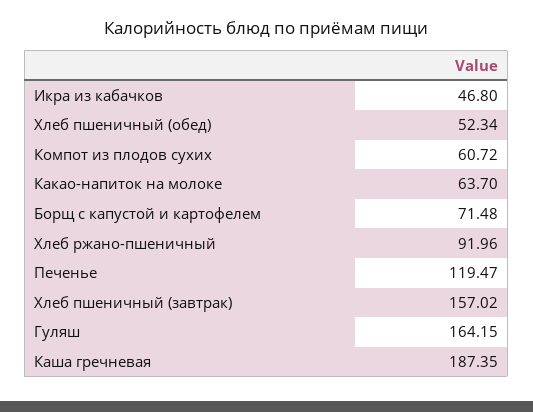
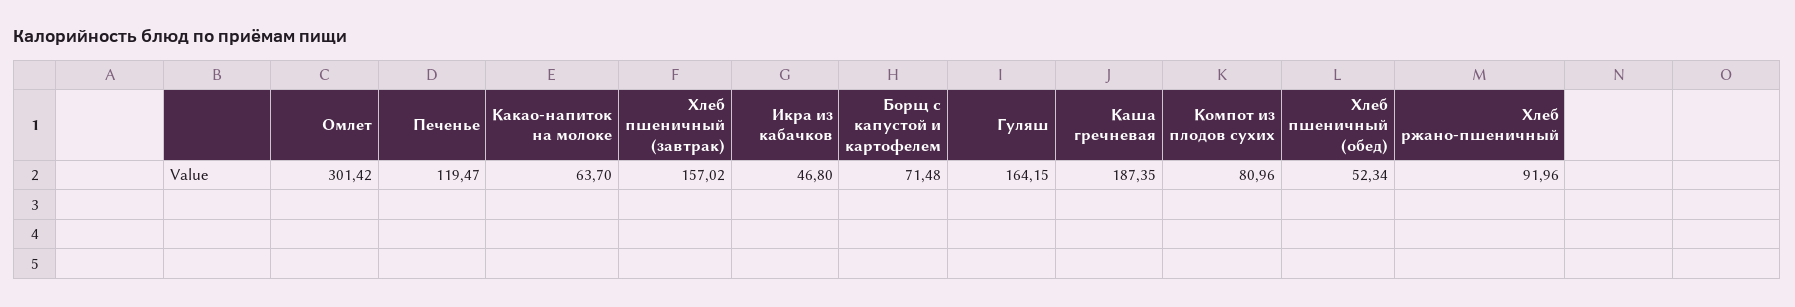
Компот из плодов сухих: 60.72 -> 80.96
Омлет: none -> 301.42

